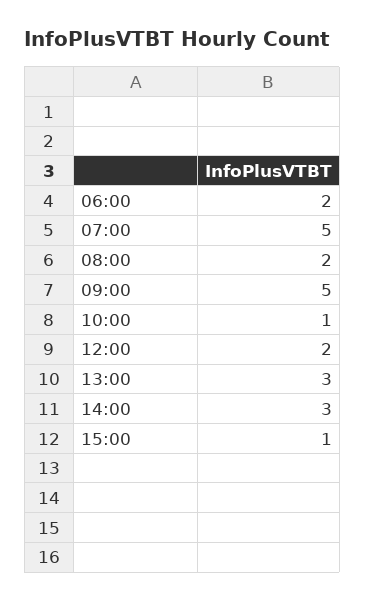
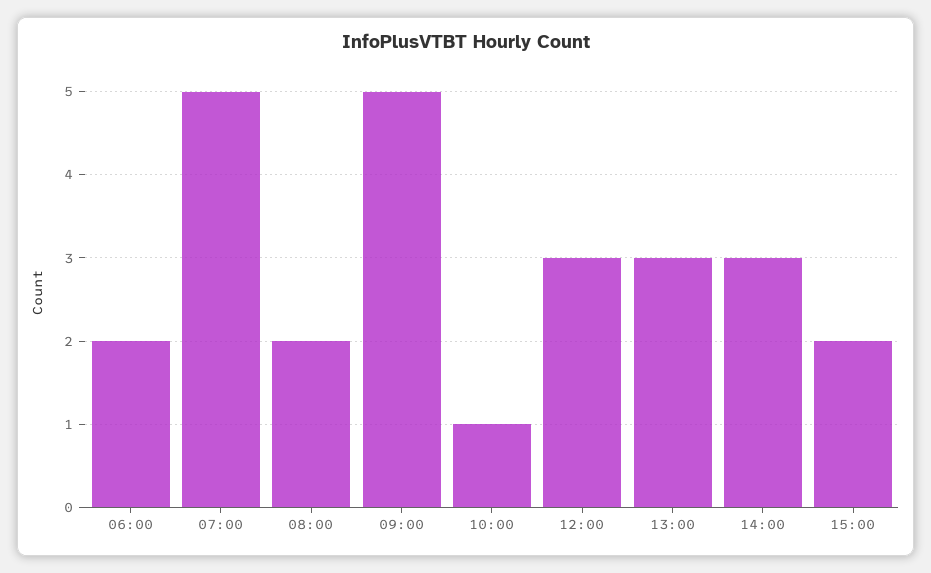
12:00: 2 -> 3
15:00: 1 -> 2

